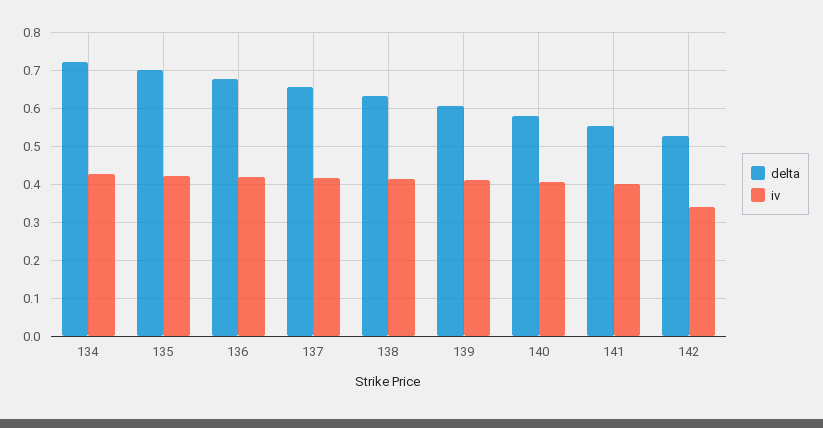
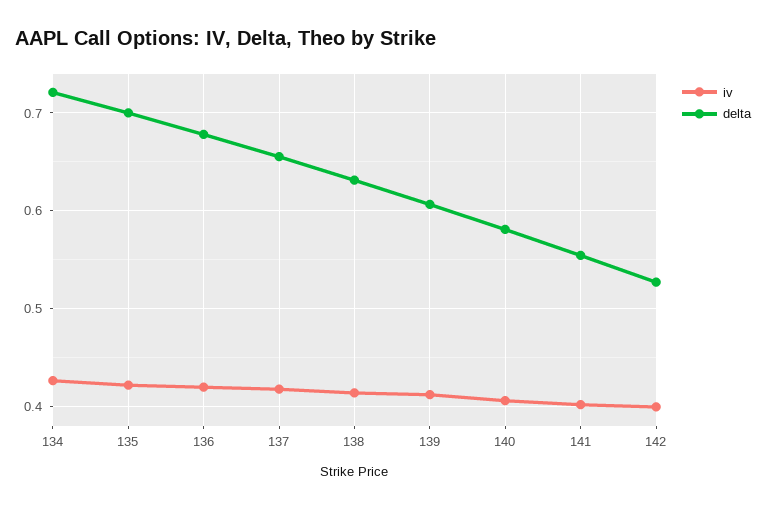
iv, 142: 0.34 -> 0.4

